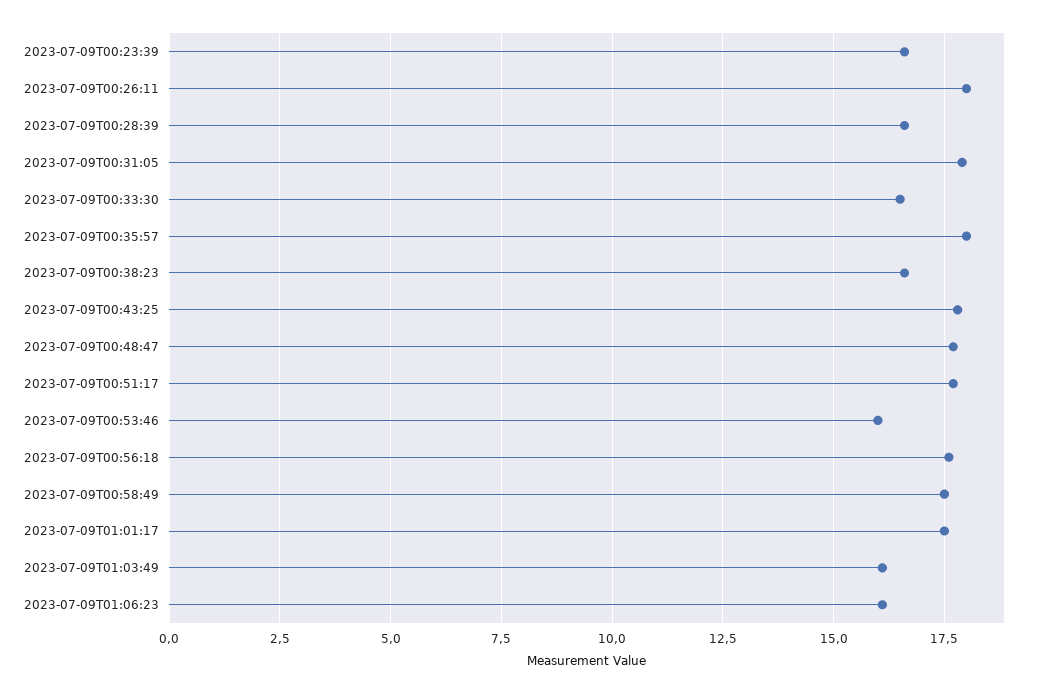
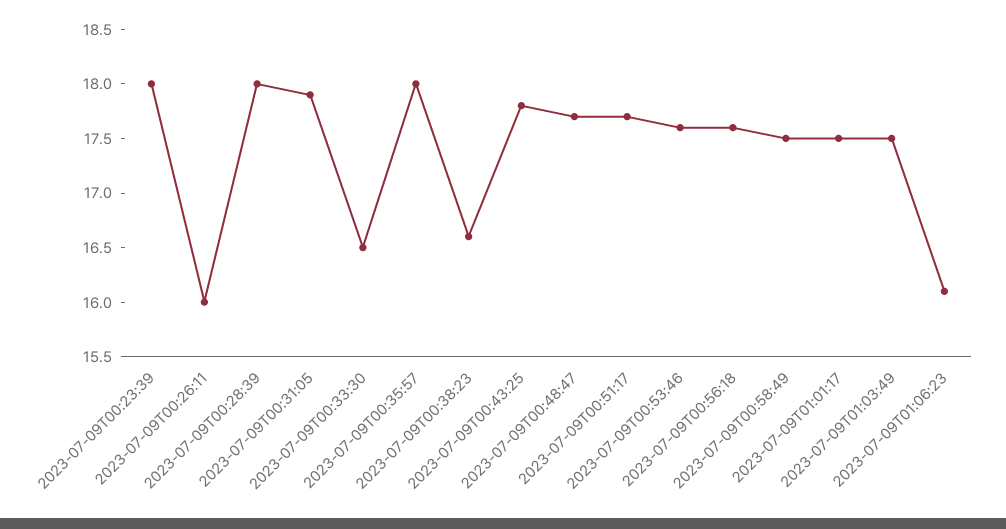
2023-07-09T00:23:39: 16.5 -> 18
2023-07-09T00:26:11: 18 -> 16
2023-07-09T00:28:39: 16.5 -> 18
2023-07-09T00:53:46: 16 -> 17.6
2023-07-09T01:03:49: 16 -> 17.5

